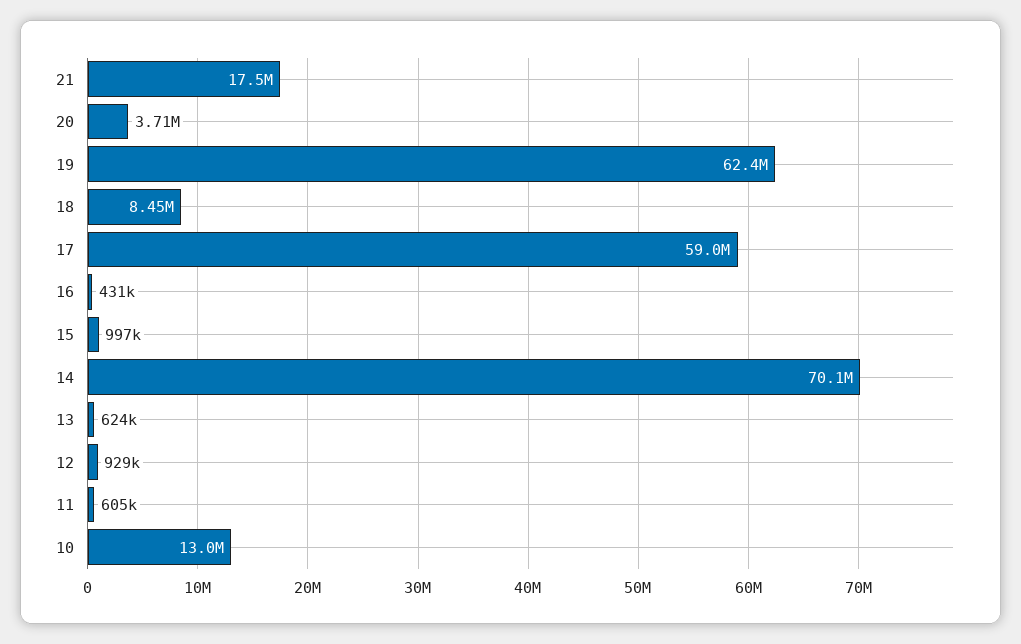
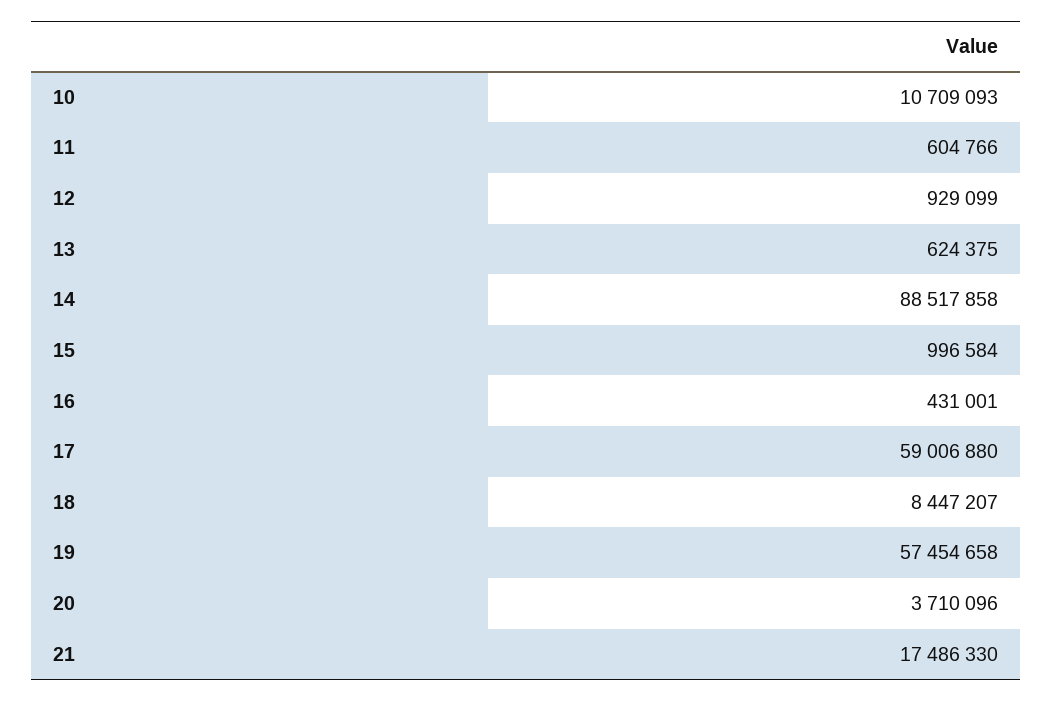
19: 62400000 -> 57454658
14: 70100000 -> 88517858
10: 13000000 -> 10709093

